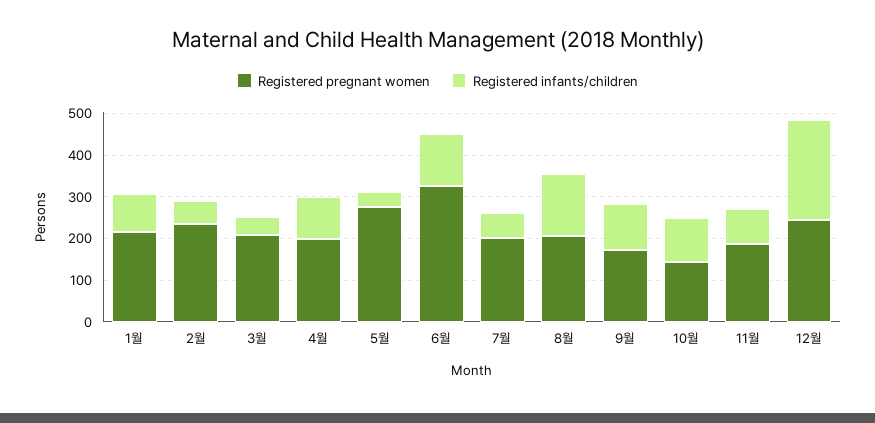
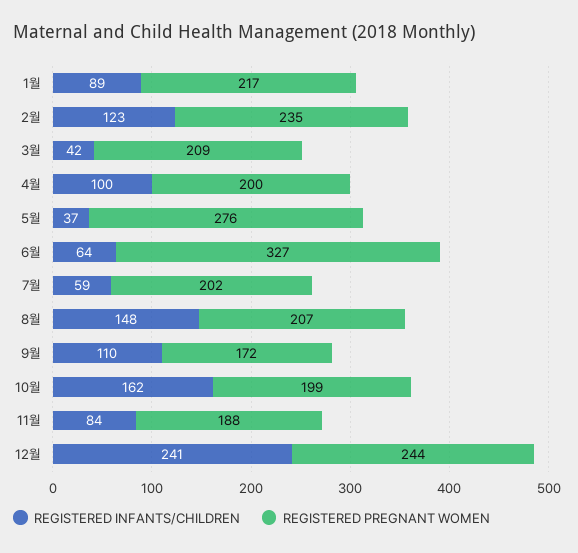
Registered infants/children, 2월: 60 -> 123
Registered infants/children, 6월: 120 -> 64
Registered pregnant women, 10월: 140 -> 199
Registered infants/children, 10월: 100 -> 162

